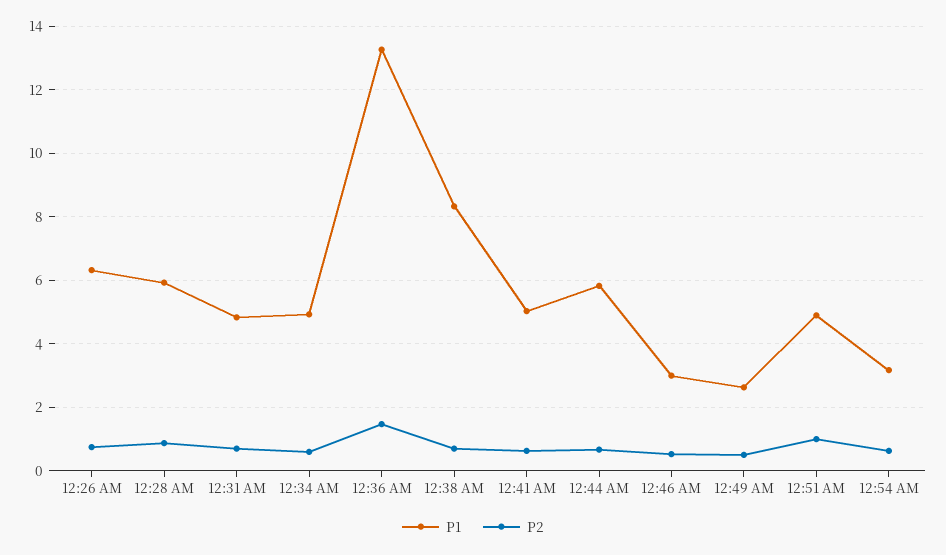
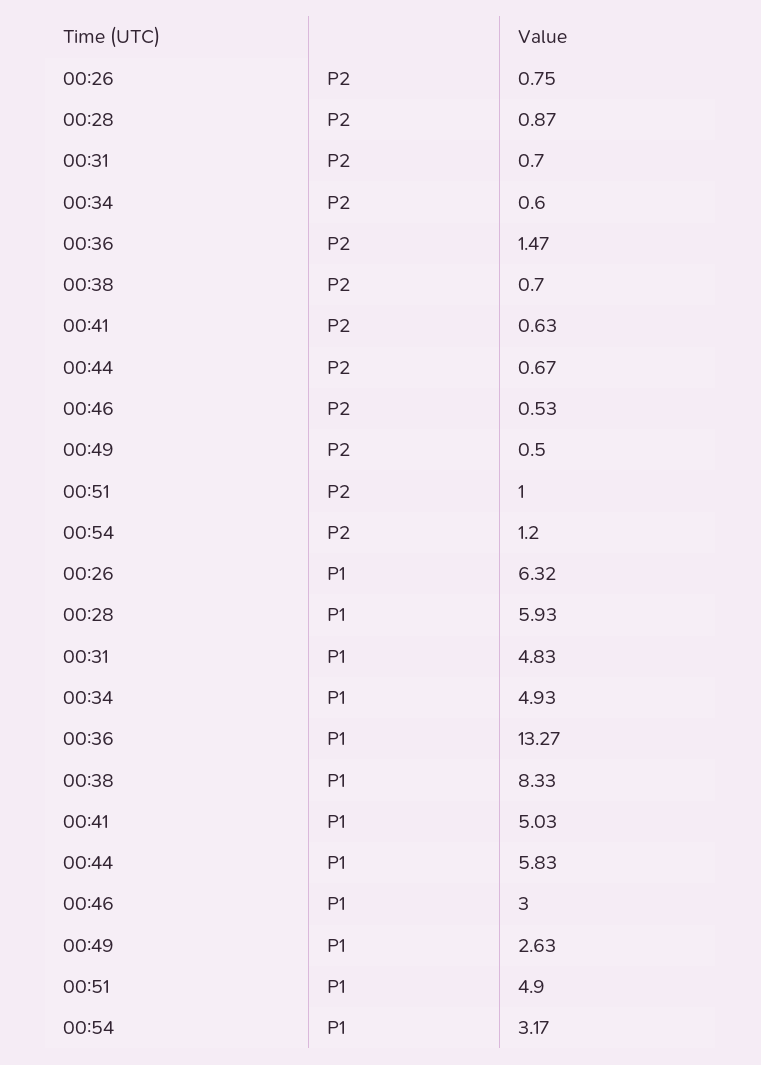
P2, 12:54 AM: 0.6 -> 1.2

